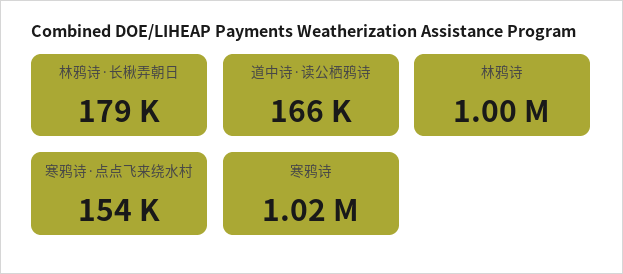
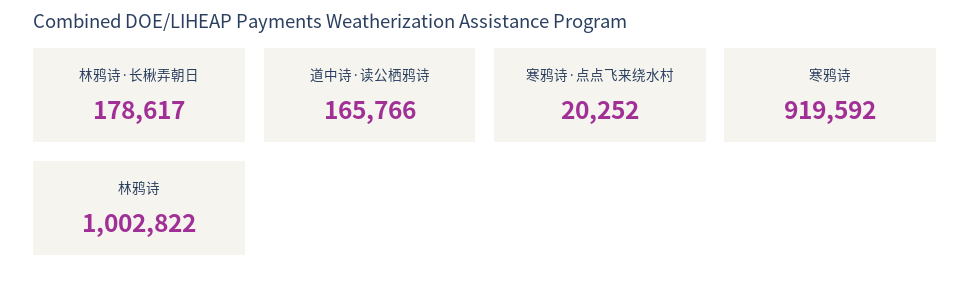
寒鸦诗·点点飞来绕水村: 154000 -> 20252
寒鸦诗: 1020000 -> 919592

